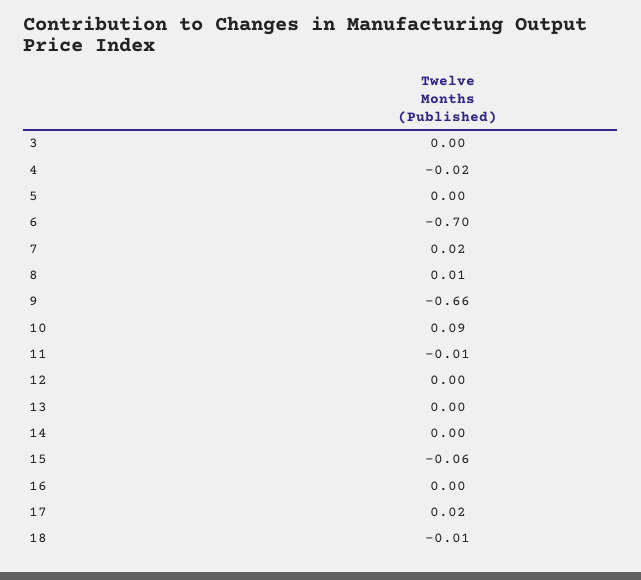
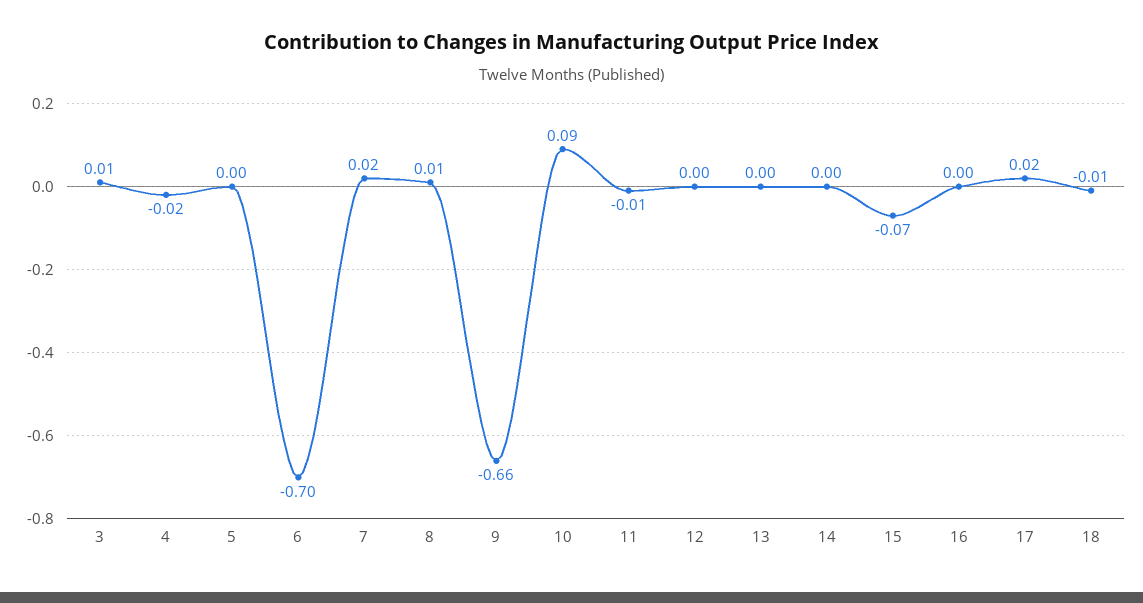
3: 0 -> 0.01
15: -0.06 -> -0.07

